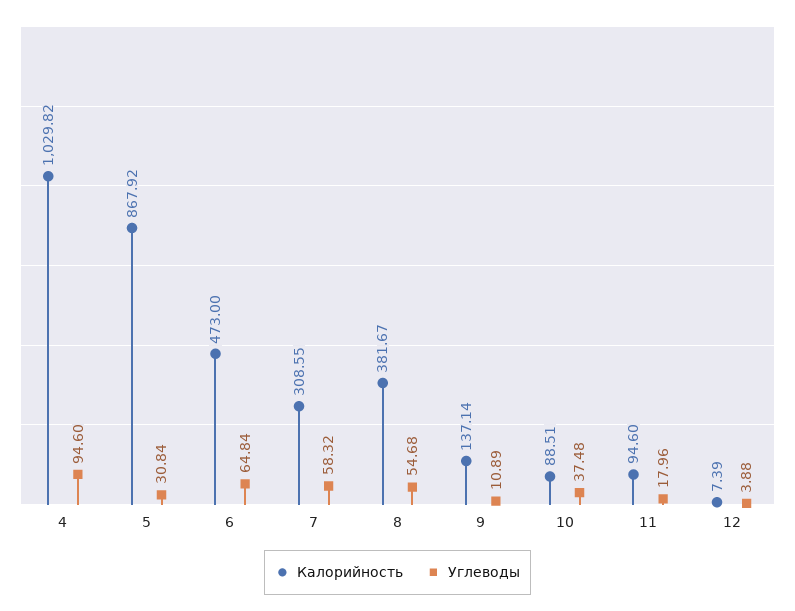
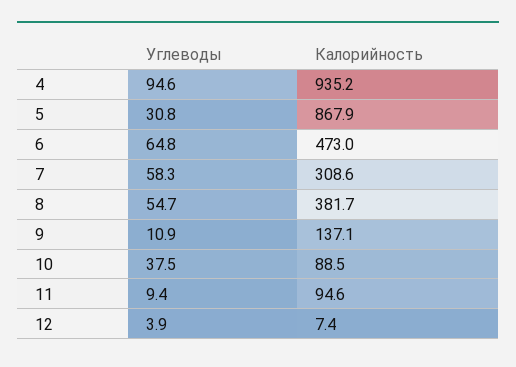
Калорийность, 4: 1029.82 -> 935.2
Углеводы, 11: 17.96 -> 9.4

